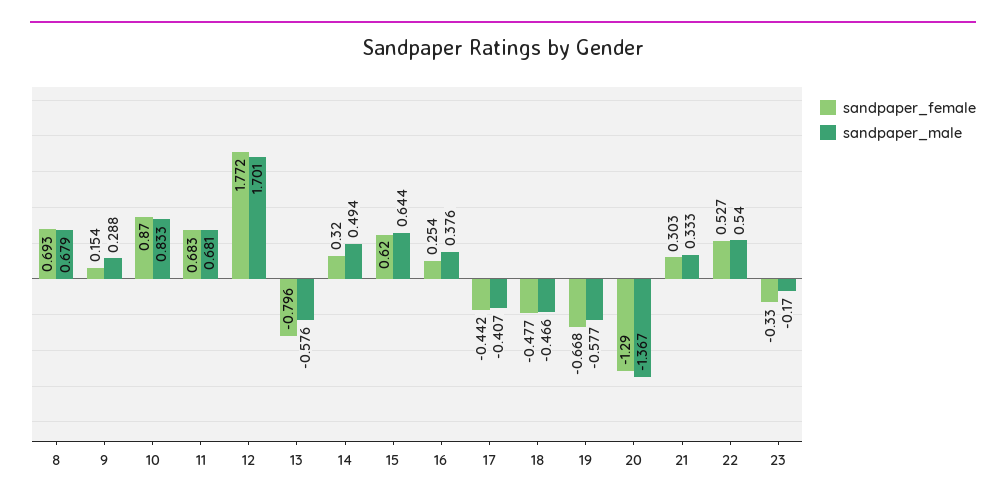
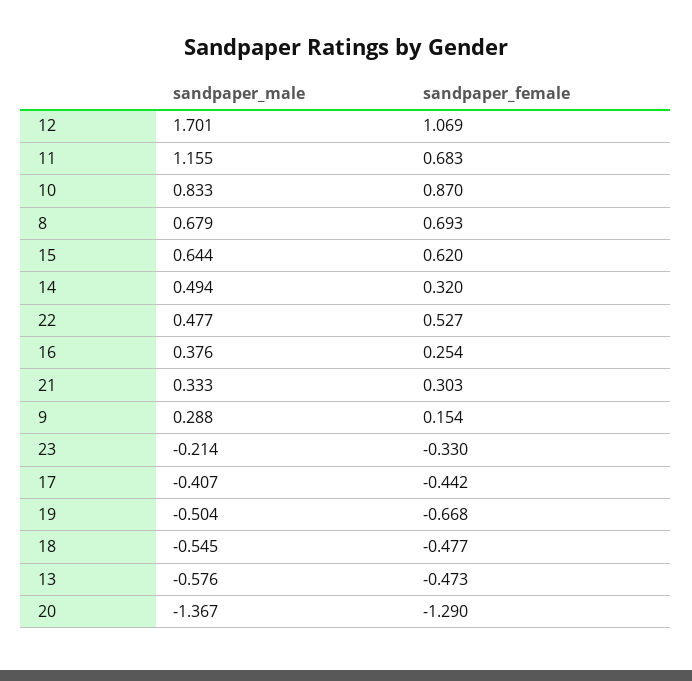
sandpaper_male, 11: 0.681 -> 1.155
sandpaper_female, 12: 1.772 -> 1.069
sandpaper_female, 13: -0.796 -> -0.473
sandpaper_male, 18: -0.466 -> -0.545
sandpaper_male, 19: -0.577 -> -0.504
sandpaper_male, 22: 0.54 -> 0.477
sandpaper_male, 23: -0.17 -> -0.214

